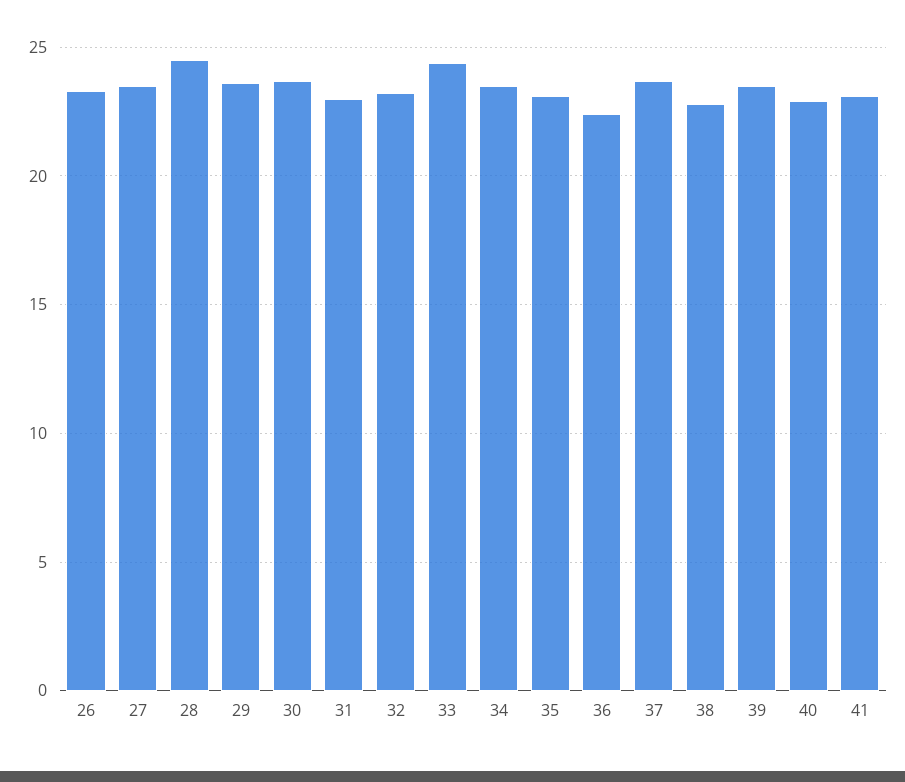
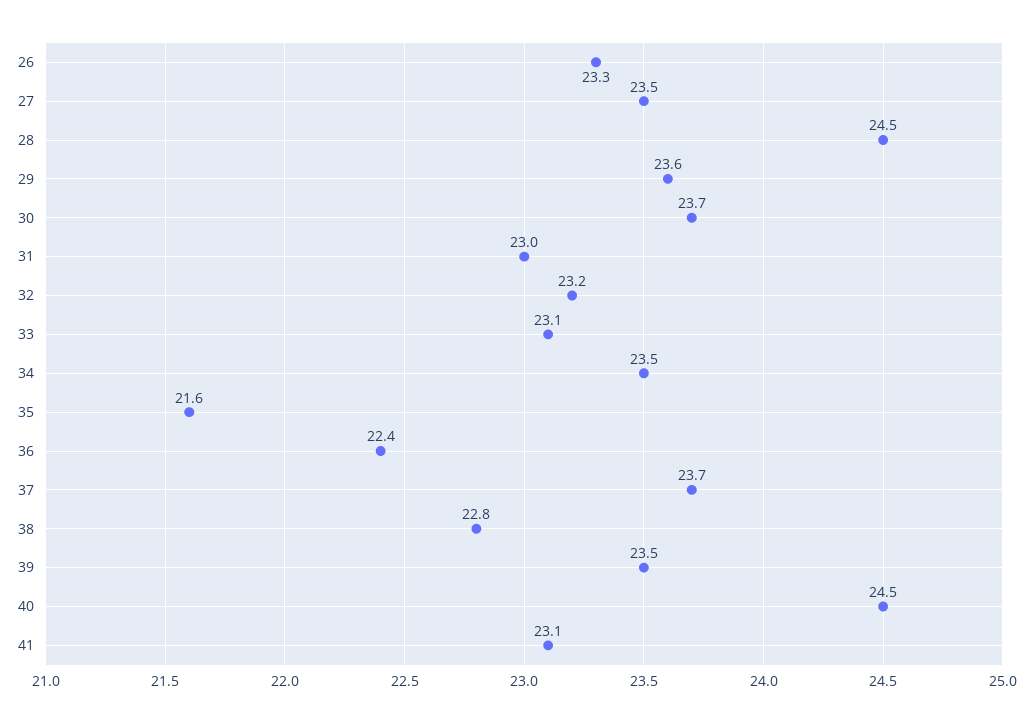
33: 24.5 -> 23.1
35: 23 -> 21.6
40: 23 -> 24.5

